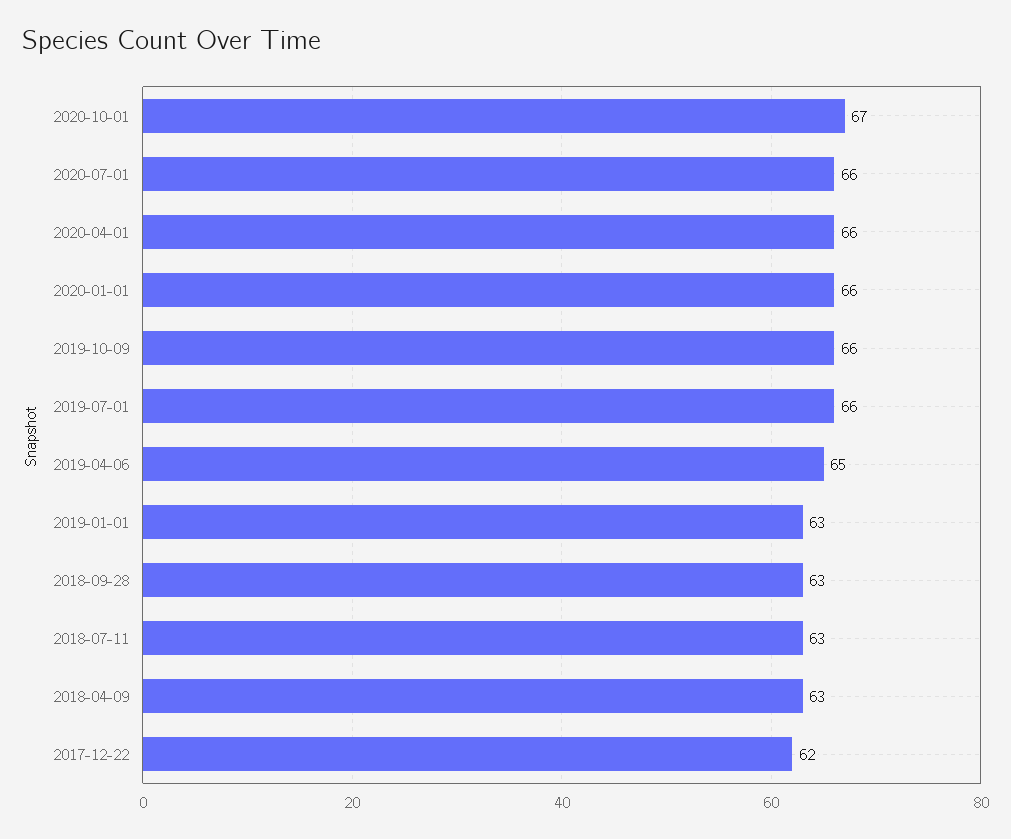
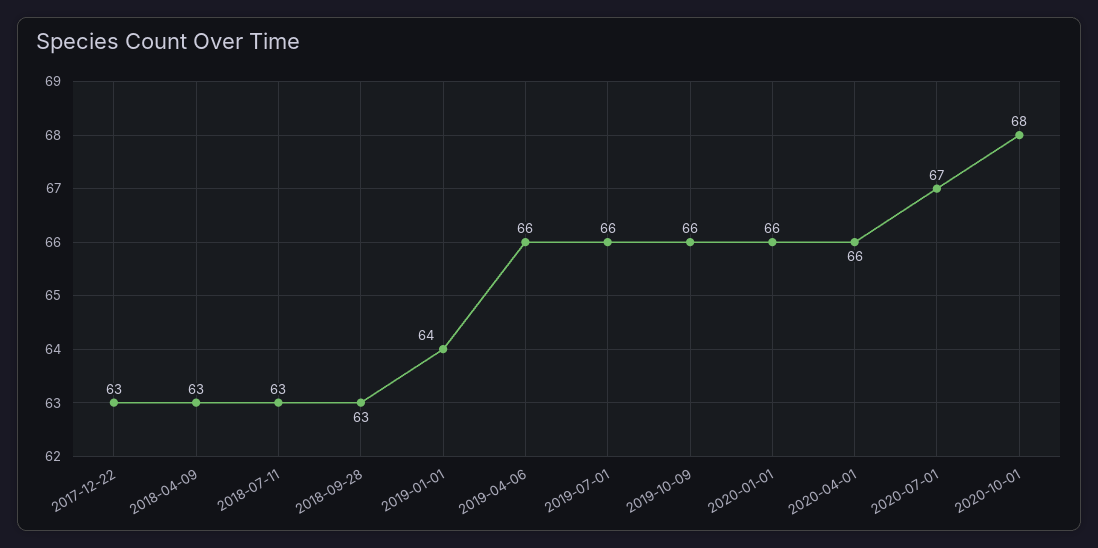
2020-10-01: 67 -> 68
2020-07-01: 66 -> 67
2019-04-06: 65 -> 66
2019-01-01: 63 -> 64
2017-12-22: 62 -> 63

